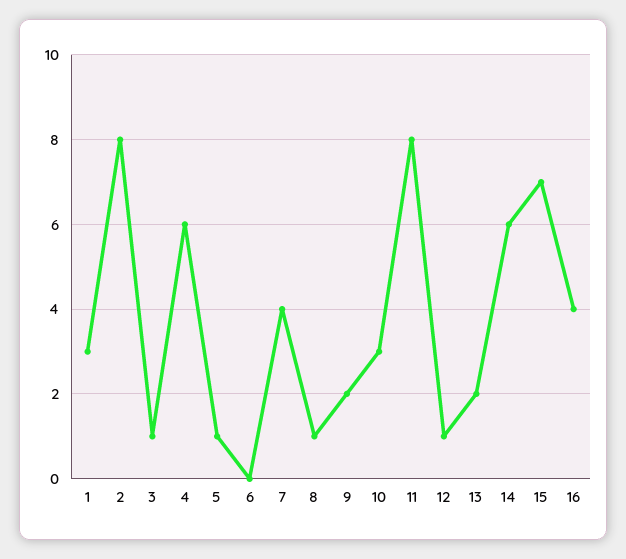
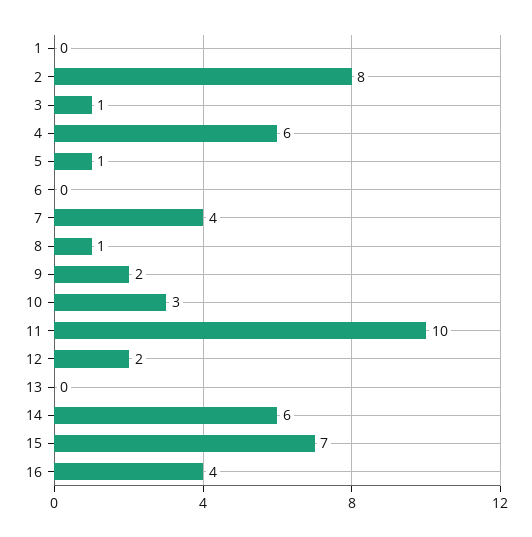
1: 3 -> 0
11: 8 -> 10
12: 1 -> 2
13: 2 -> 0

